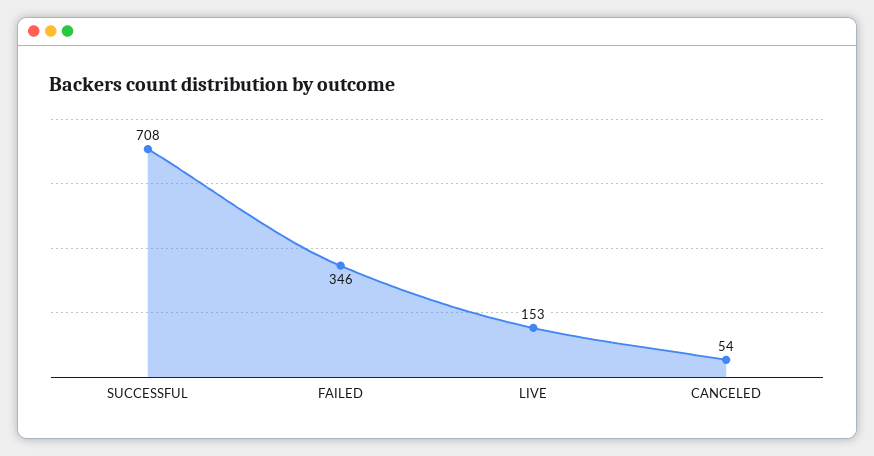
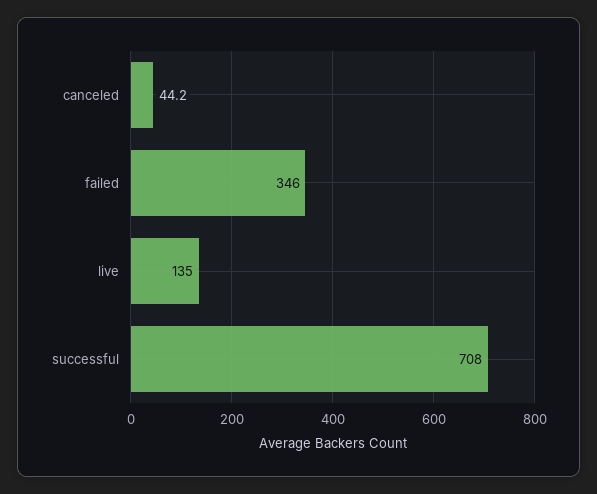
LIVE: 153 -> 135
CANCELED: 54 -> 44.2

